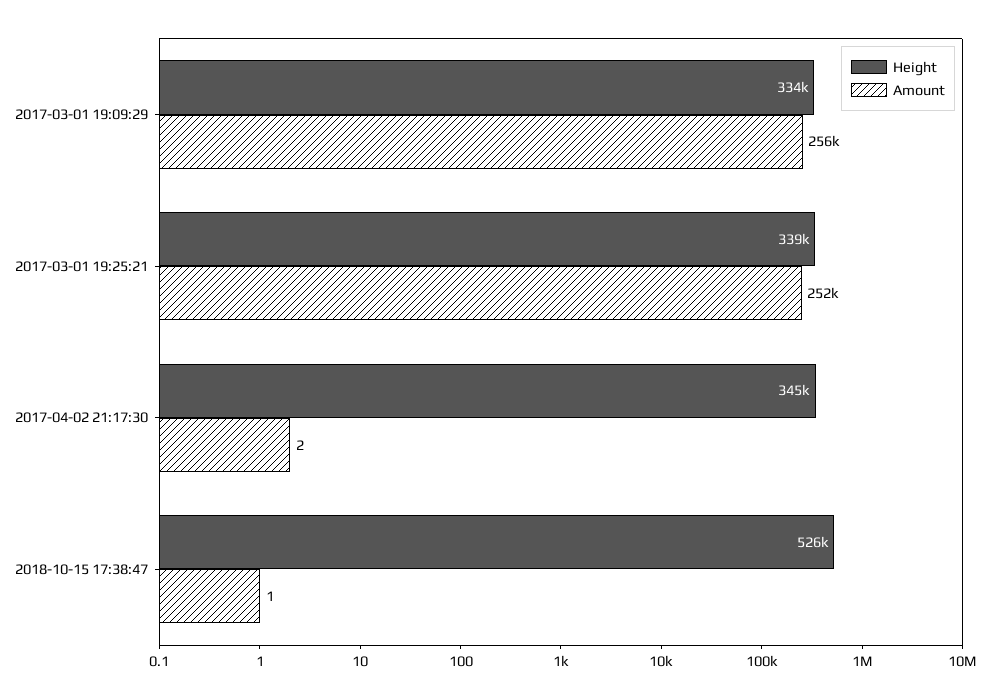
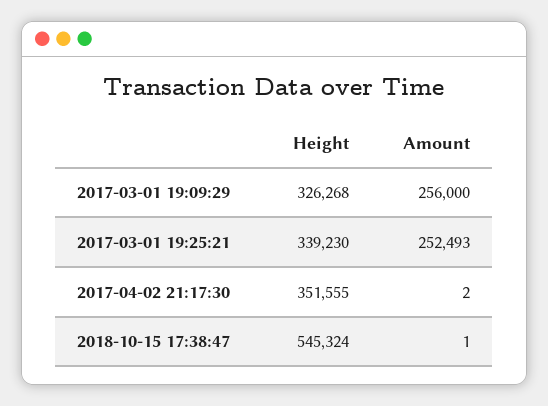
Height, 2017-03-01 19:09:29: 334000 -> 326268
Height, 2017-04-02 21:17:30: 345000 -> 351555
Height, 2018-10-15 17:38:47: 526000 -> 545324

